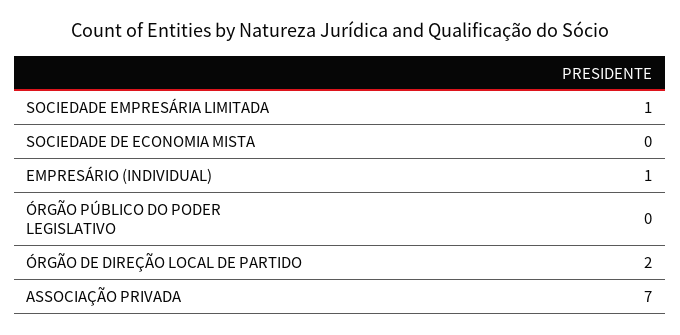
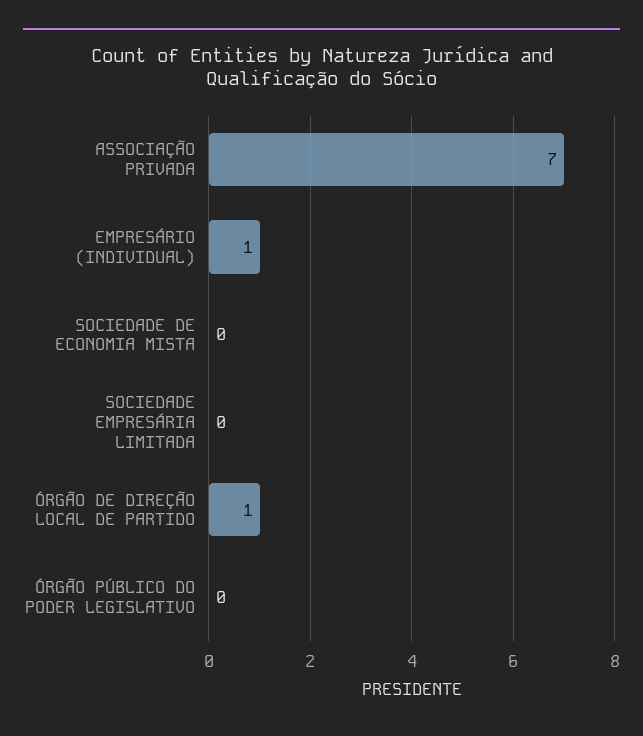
SOCIEDADE EMPRESÁRIA LIMITADA: 1 -> 0
ÓRGÃO DE DIREÇÃO LOCAL DE PARTIDO: 2 -> 1

